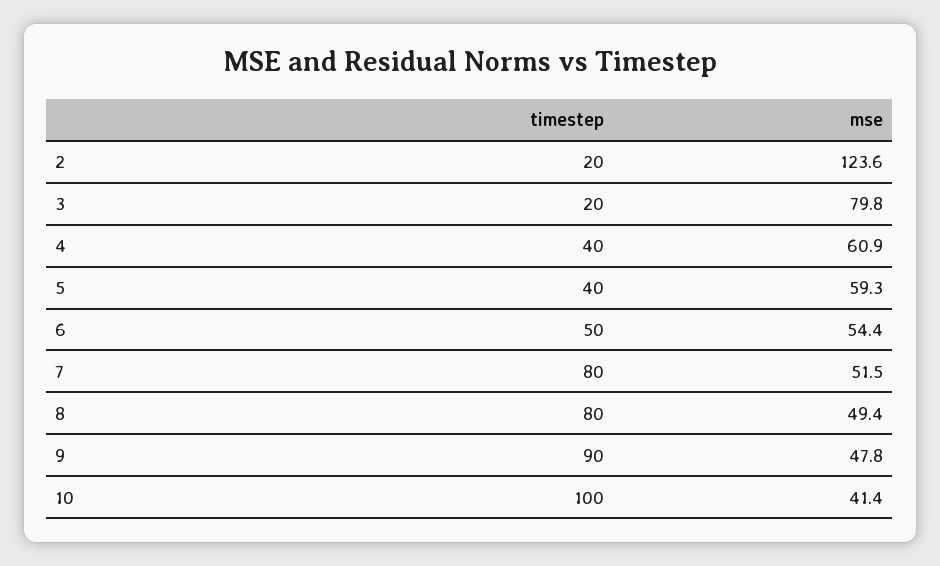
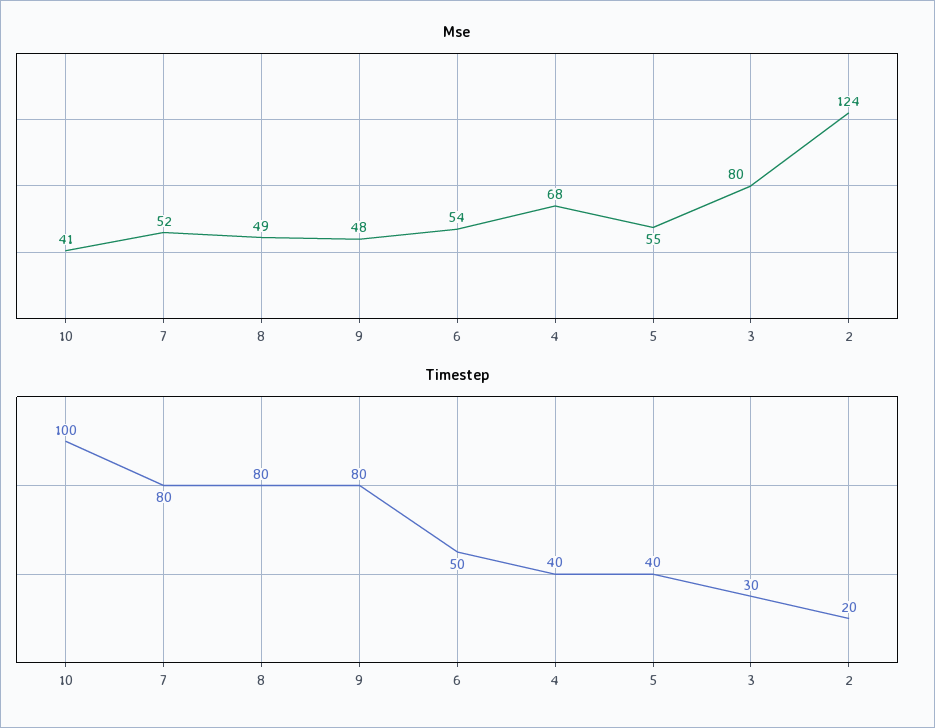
timestep, 3: 20 -> 30
mse, 4: 60.9 -> 68
mse, 5: 59.3 -> 55
timestep, 9: 90 -> 80

